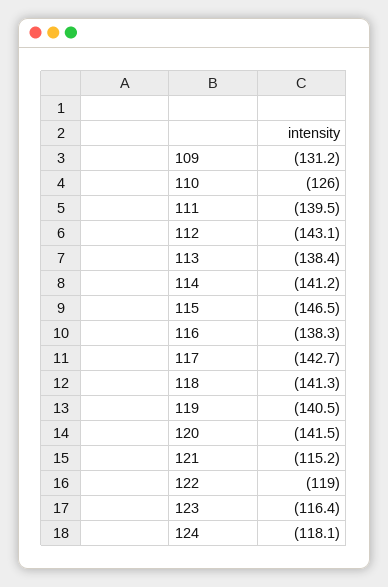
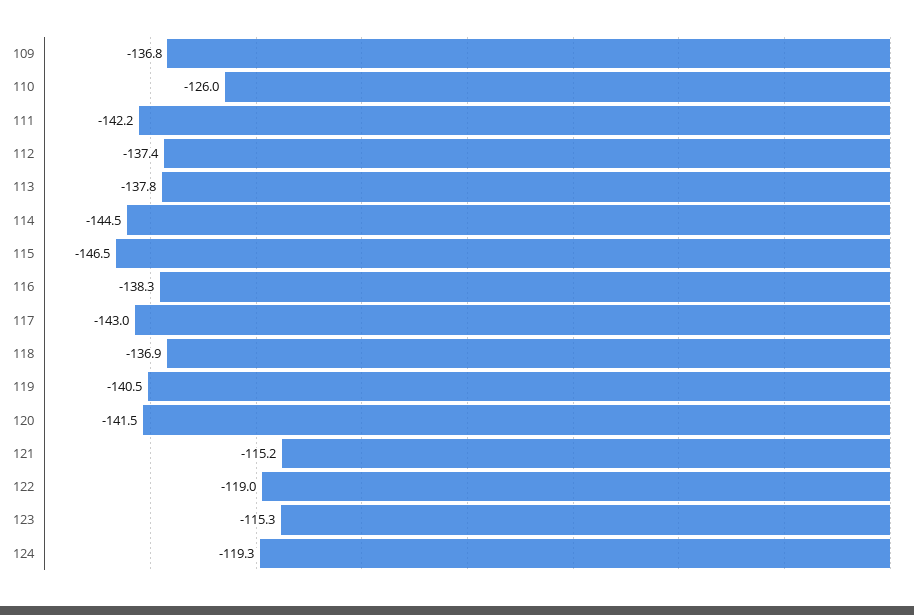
109: -131.2 -> -136.8
111: -139.5 -> -142.2
112: -143.1 -> -137.4
113: -138.4 -> -137.8
114: -141.2 -> -144.5
117: -142.7 -> -143
118: -141.3 -> -136.9
123: -116.4 -> -115.3
124: -118.1 -> -119.3

